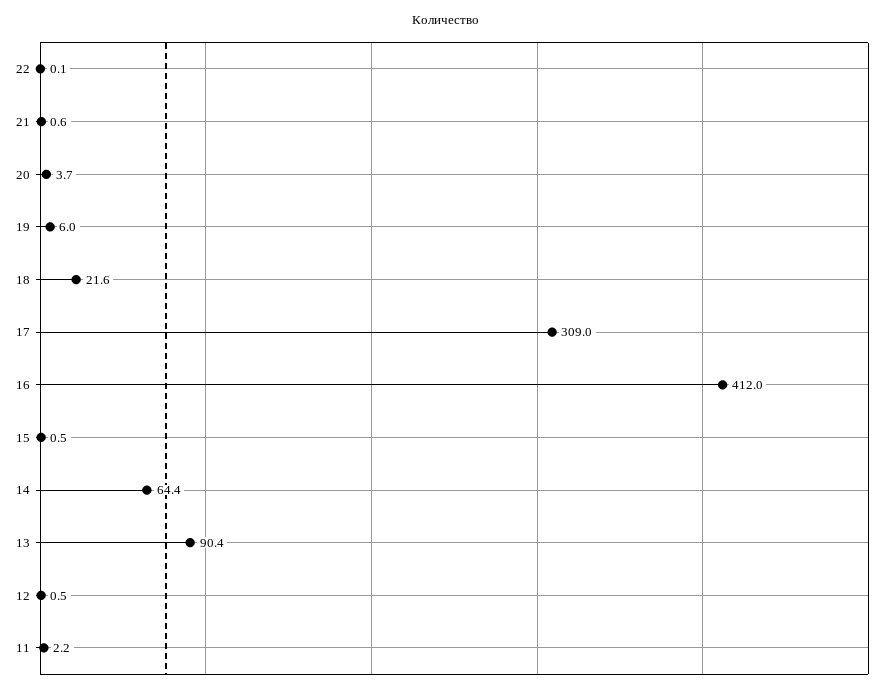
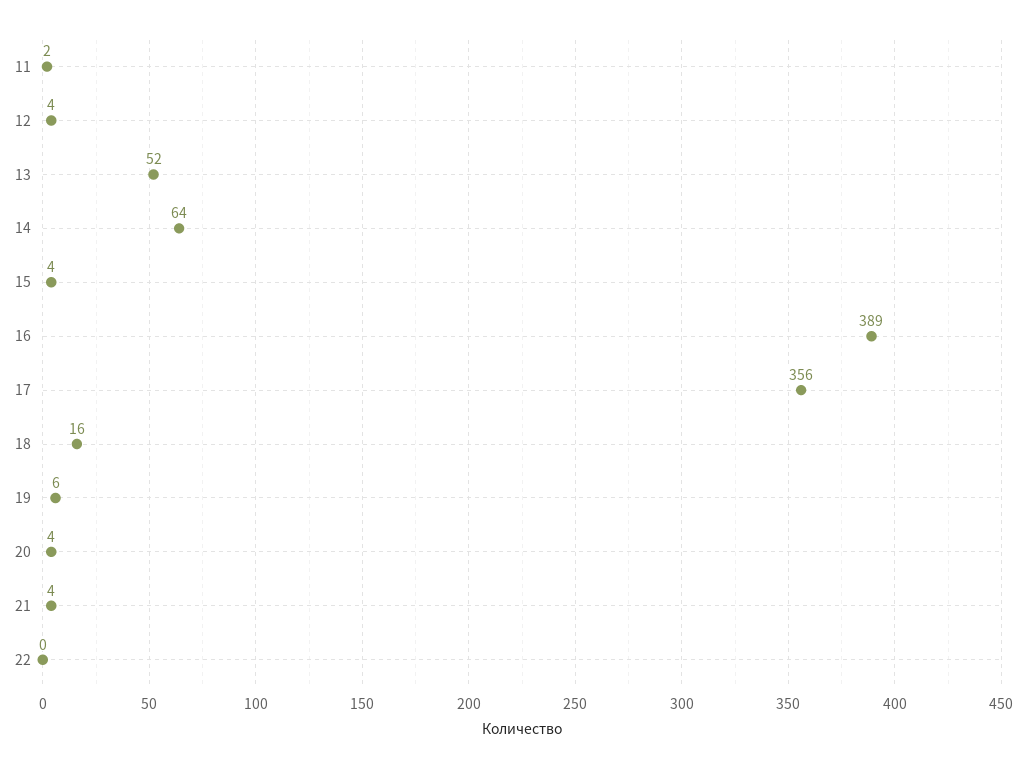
21: 0.6 -> 4
18: 21.6 -> 16
17: 309 -> 356
16: 412 -> 389
15: 0.5 -> 4
13: 90.4 -> 52
12: 0.5 -> 4

